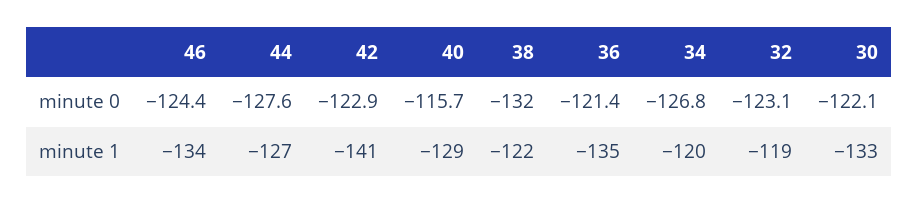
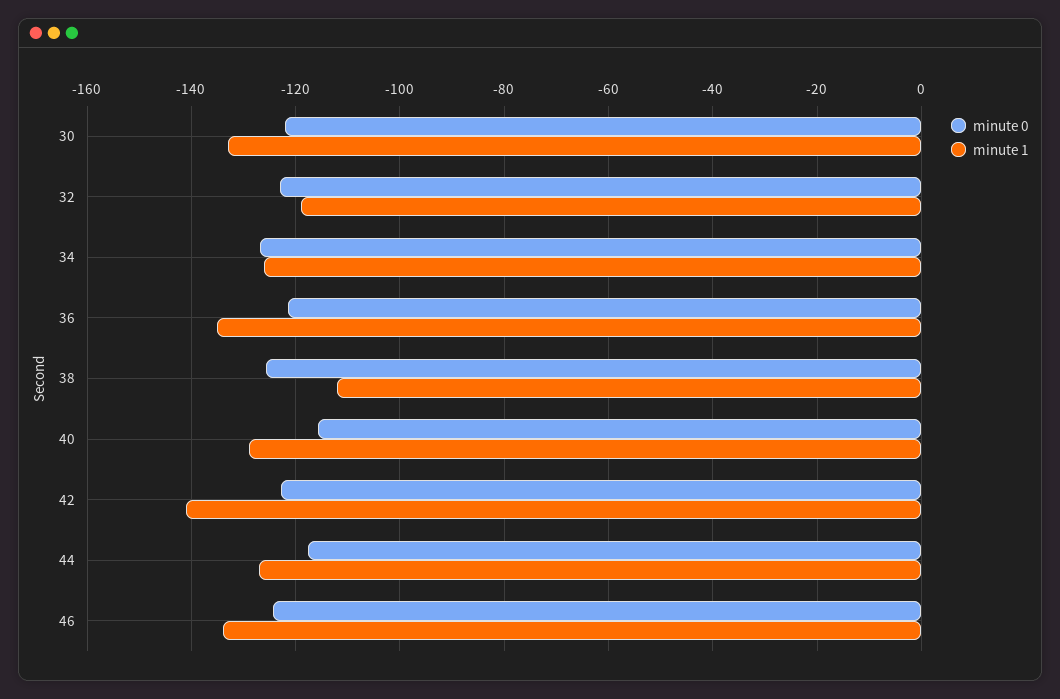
minute 0, 44: -127.6 -> -118
minute 0, 38: -132 -> -126
minute 1, 38: -122 -> -112
minute 1, 34: -120 -> -126

